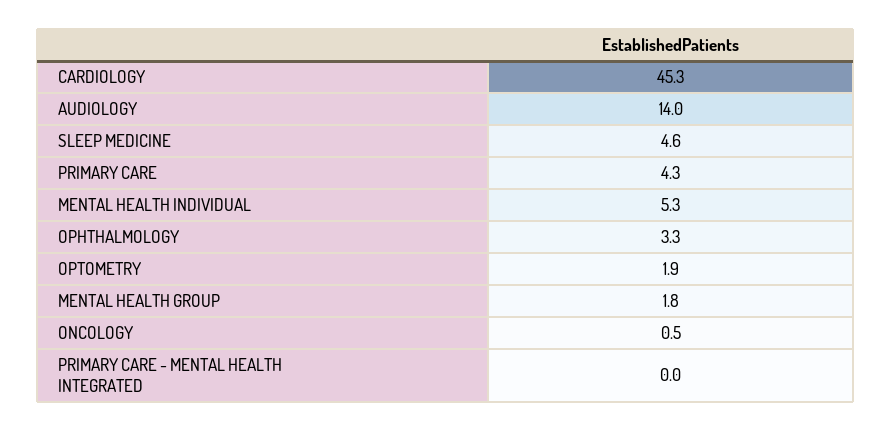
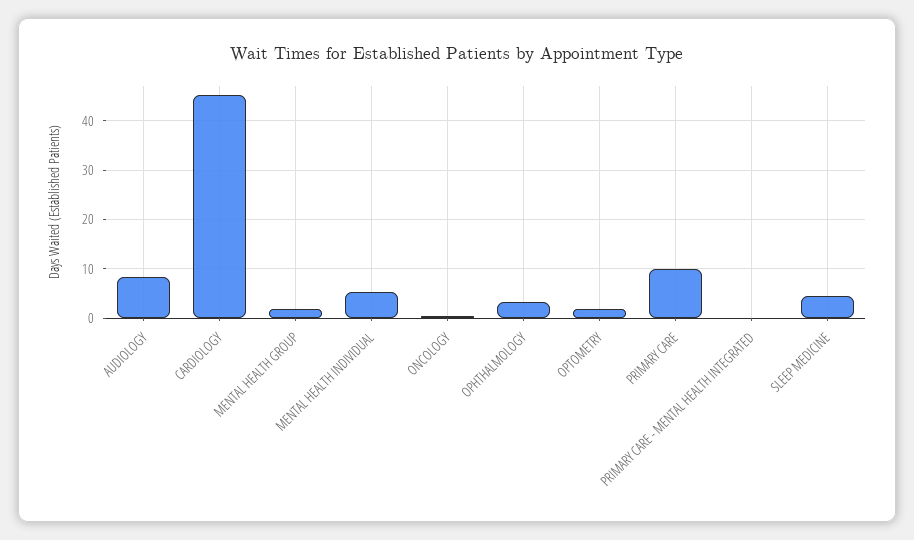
AUDIOLOGY: 14 -> 8
PRIMARY CARE: 4.3 -> 10

